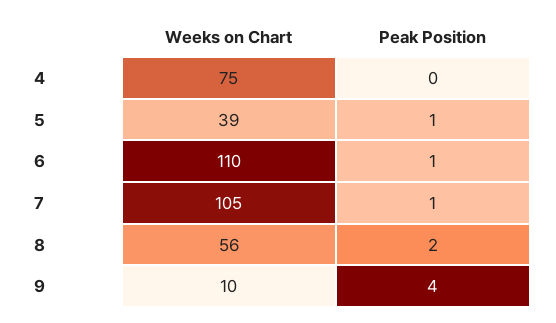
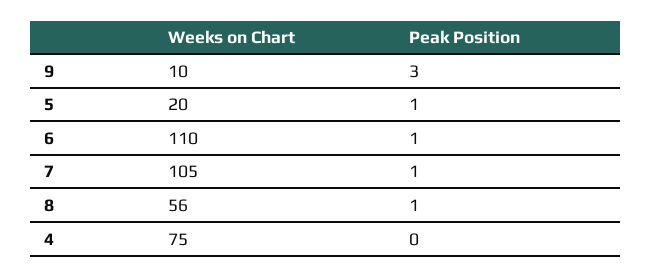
Weeks on Chart, 5: 39 -> 20
Peak Position, 8: 2 -> 1
Peak Position, 9: 4 -> 3

